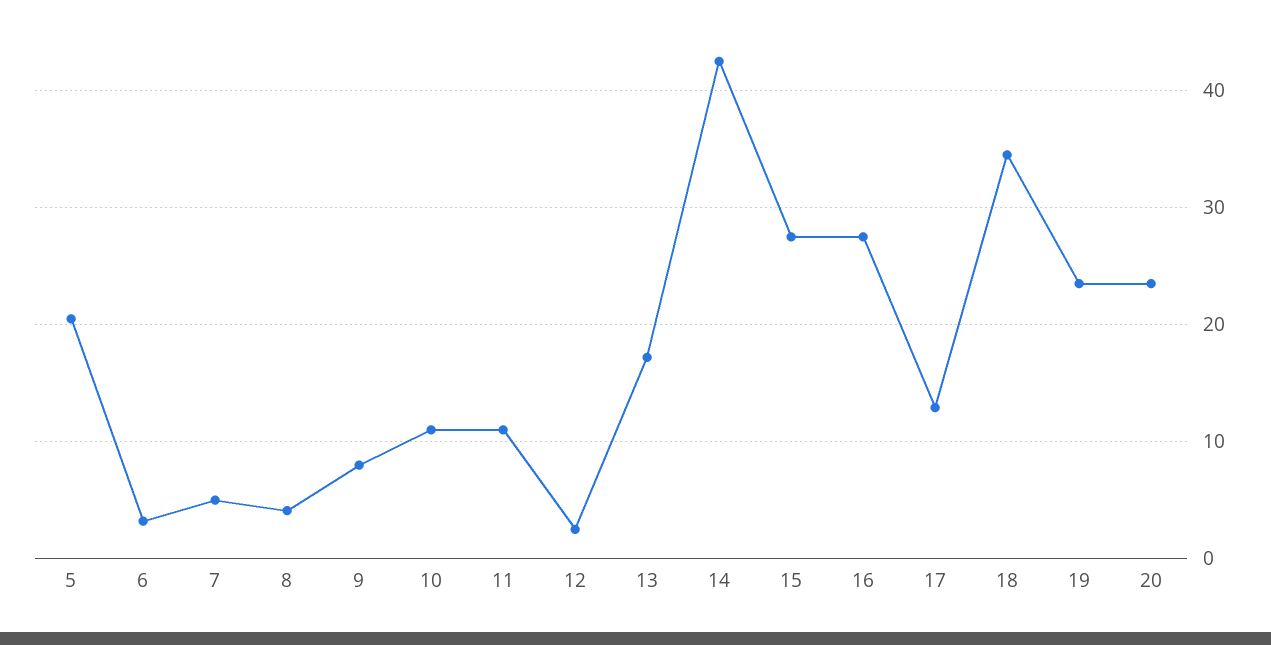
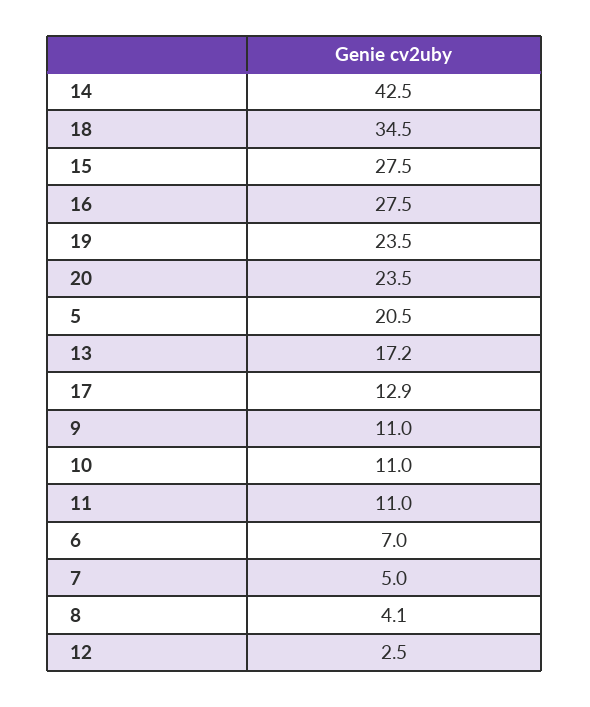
6: 3 -> 7
9: 8 -> 11

